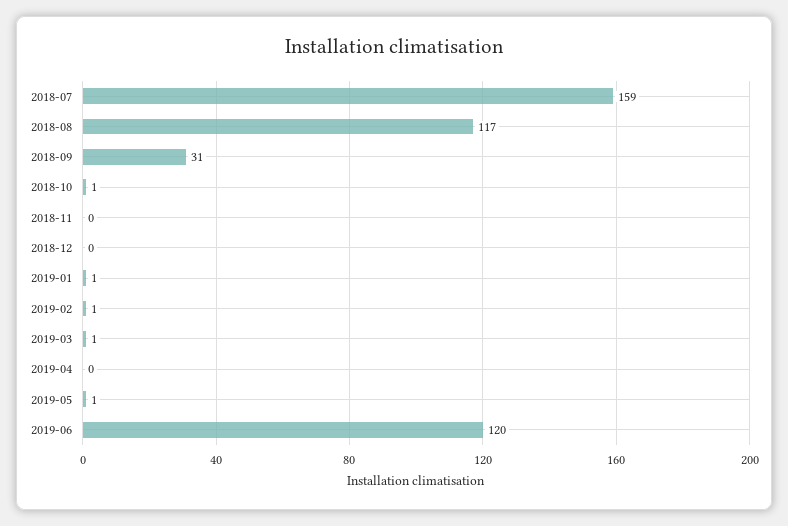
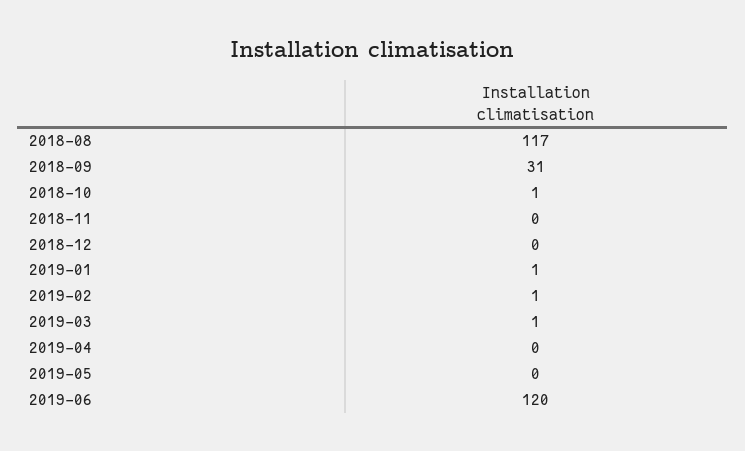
2018-07: 159 -> none
2019-05: 1 -> 0

